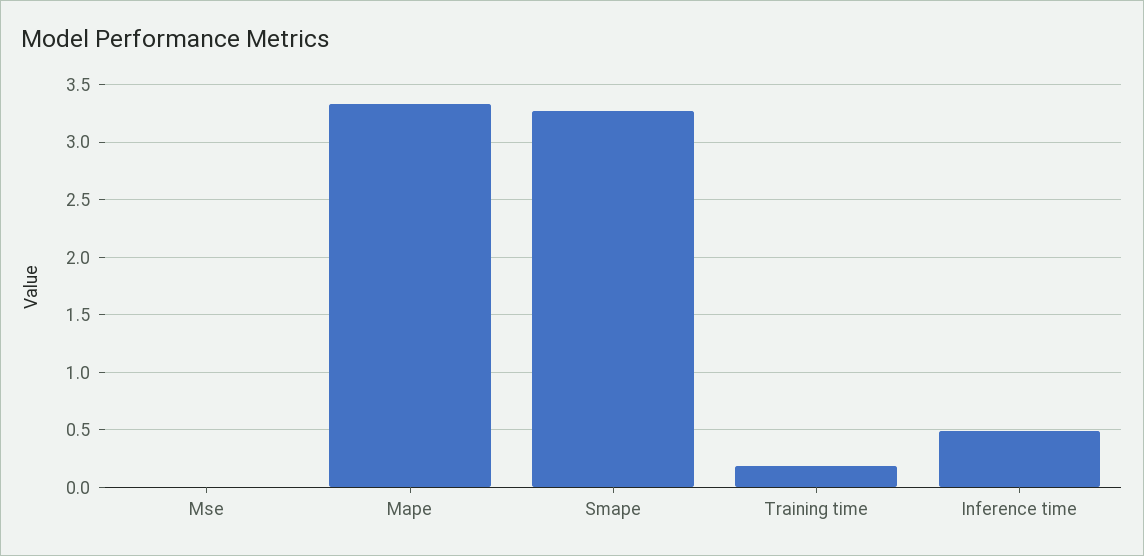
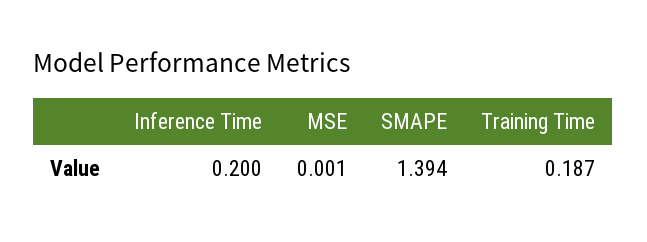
Mape: 3.3 -> none
Smape: 3.3 -> 1.394
Inference time: 0.5 -> 0.2

